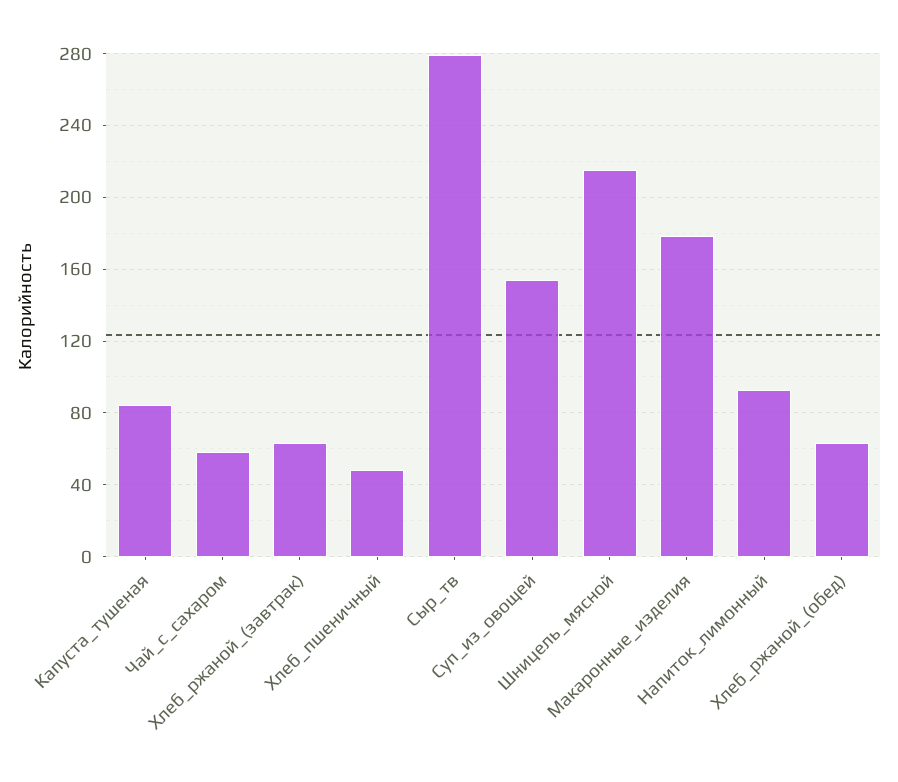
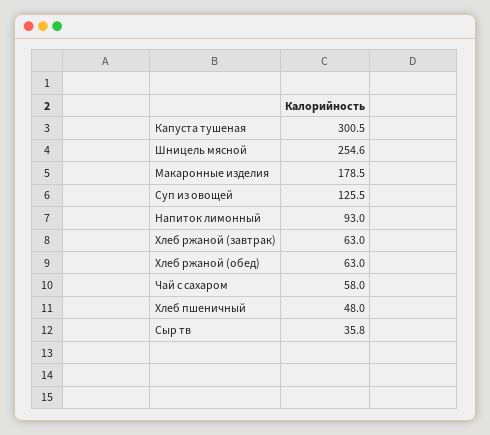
Капуста_тушеная: 85 -> 300.5
Сыр_тв: 280 -> 35.8
Суп_из_овощей: 155 -> 125.5
Шницель_мясной: 215 -> 254.6

